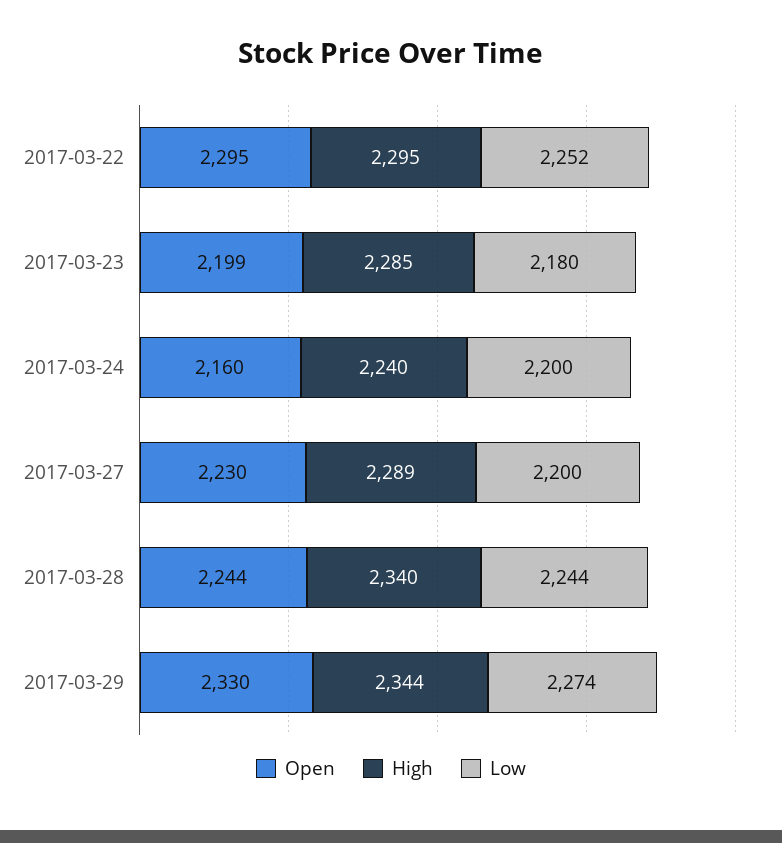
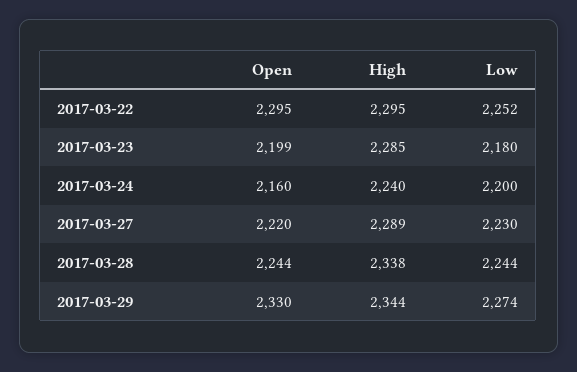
Open, 2017-03-27: 2230 -> 2220
Low, 2017-03-27: 2200 -> 2230
High, 2017-03-28: 2340 -> 2338

